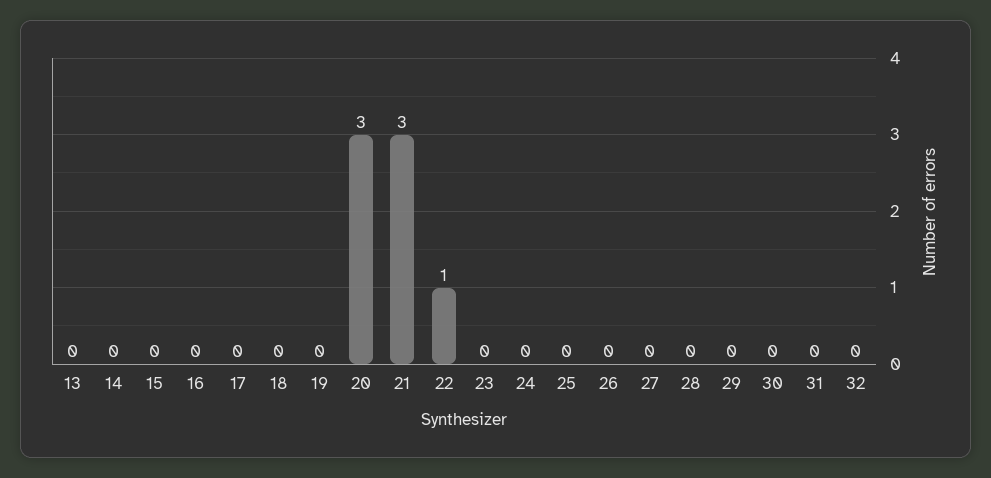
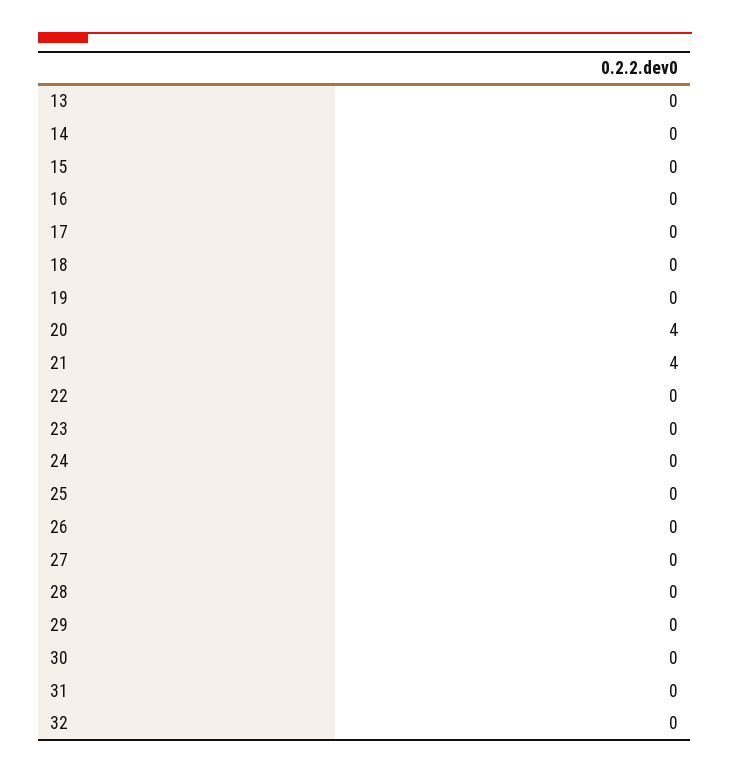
20: 3 -> 4
21: 3 -> 4
22: 1 -> 0

